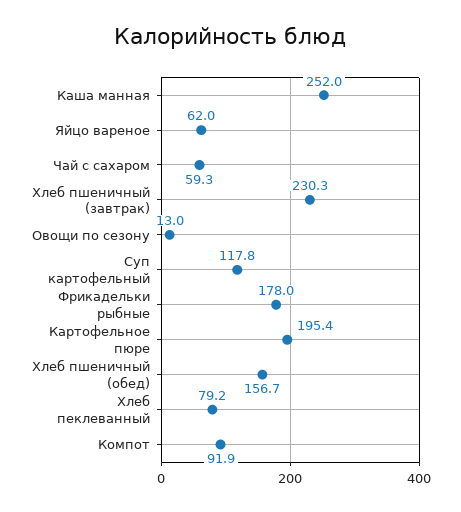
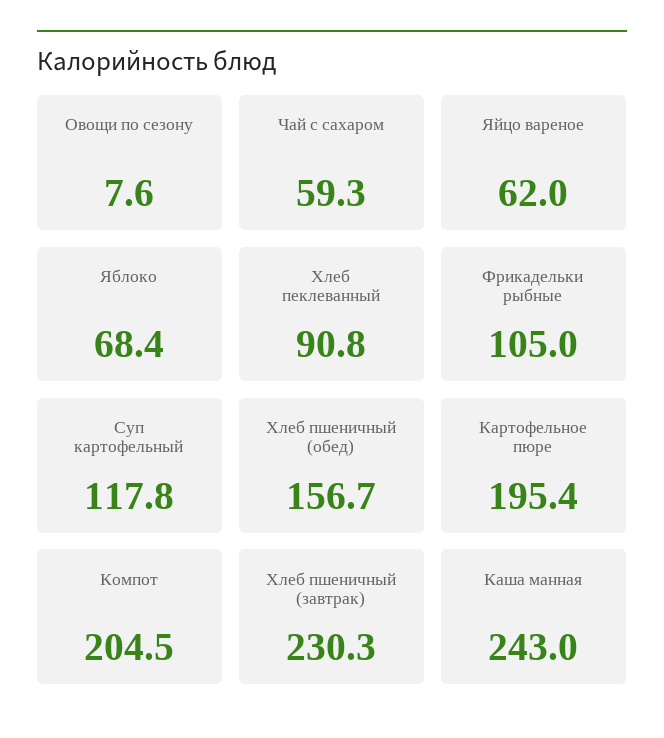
Каша манная: 252 -> 243
Овощи по сезону: 13 -> 7.6
Фрикадельки рыбные: 178 -> 105
Хлеб пеклеванный: 79.2 -> 90.8
Компот: 91.9 -> 204.5
Яблоко: none -> 68.4

